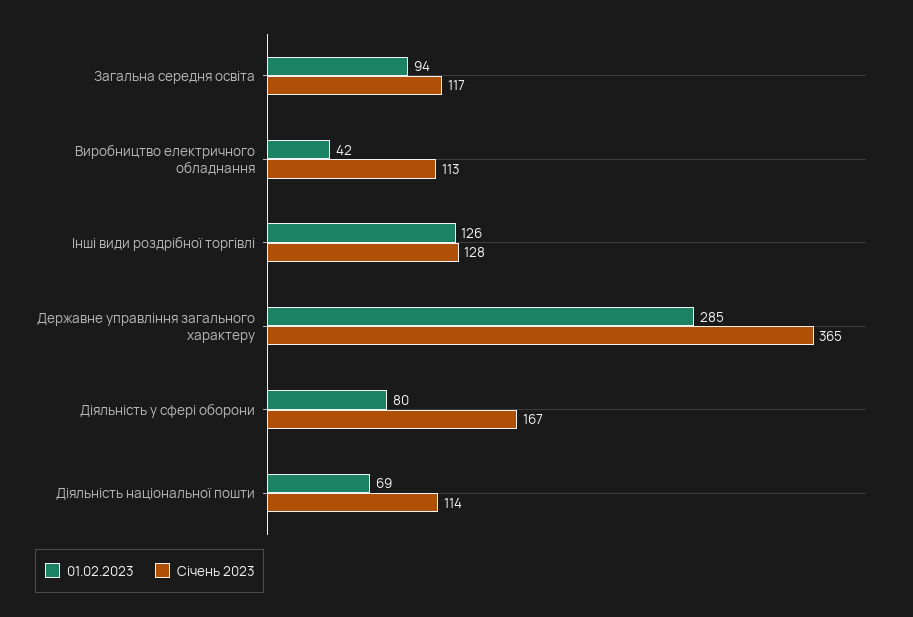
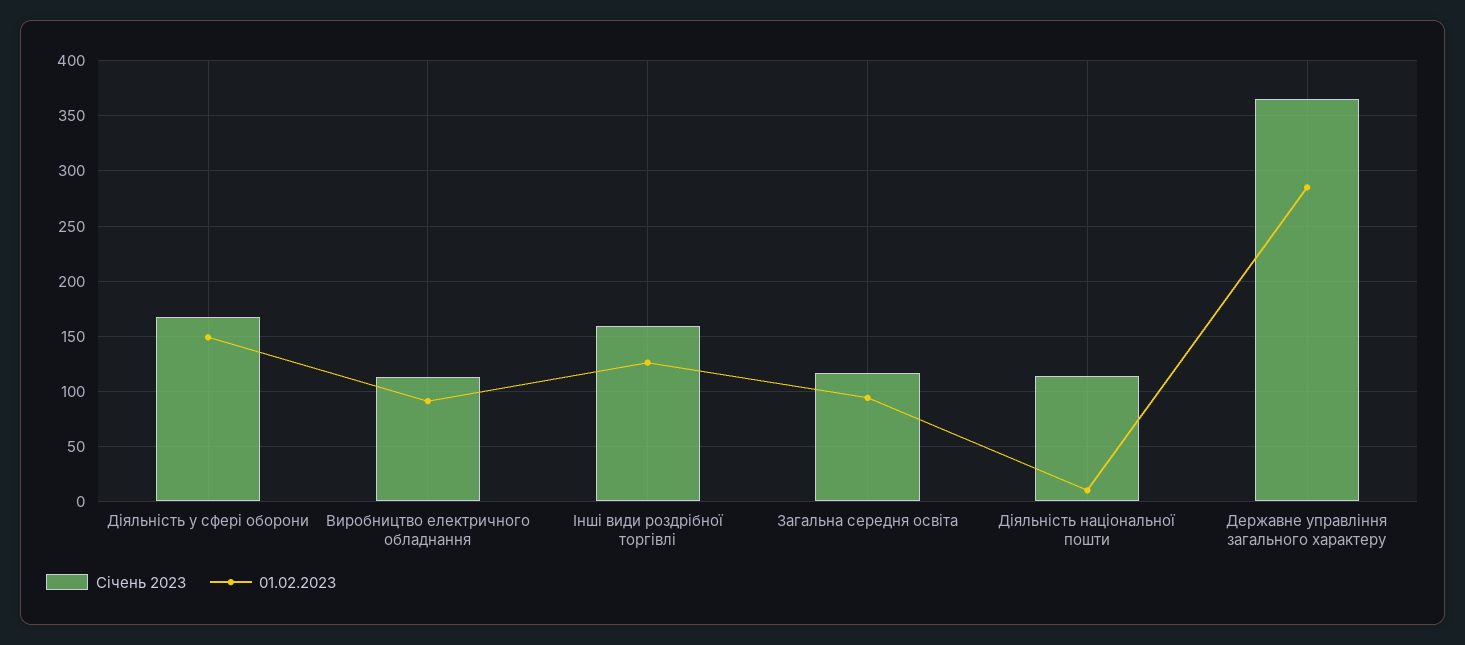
01.02.2023, Виробництво електричного обладнання: 42 -> 90
Січень 2023, Інші види роздрібної торгівлі: 128 -> 160
01.02.2023, Діяльність у сфері оборони: 80 -> 150
01.02.2023, Діяльність національної пошти: 69 -> 10

